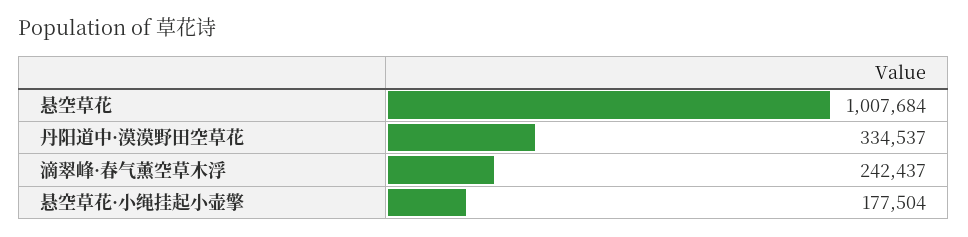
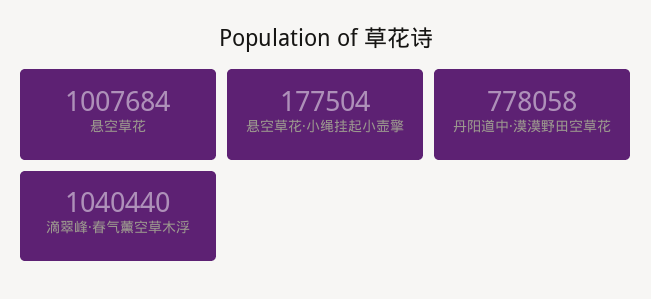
丹阳道中·漠漠野田空草花: 334537 -> 778058
滴翠峰·春气薰空草木浮: 242437 -> 1040440

